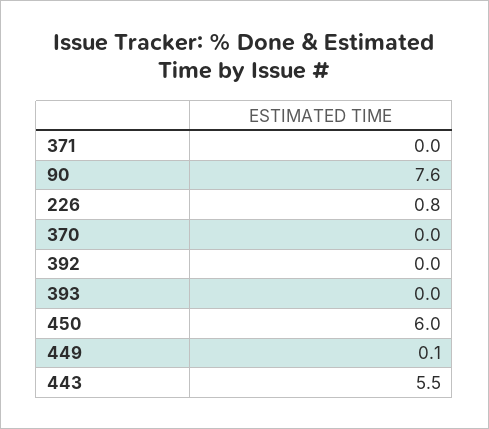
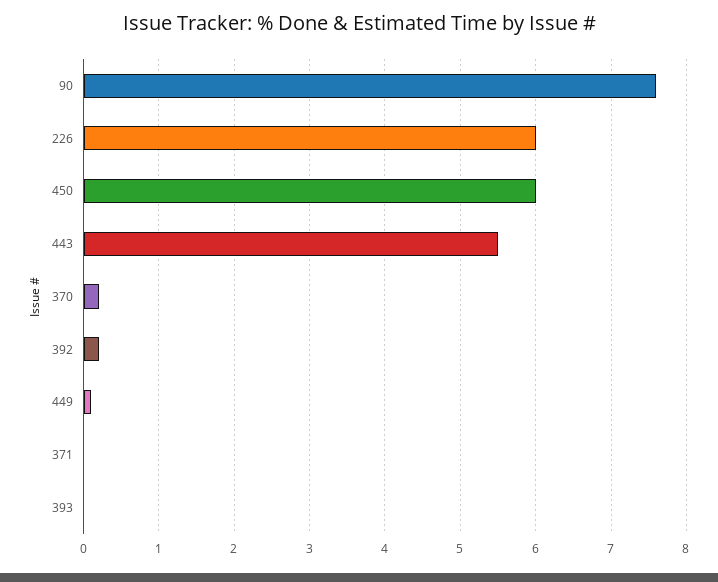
226: 0.8 -> 6
370: 0 -> 0.2
392: 0 -> 0.2

